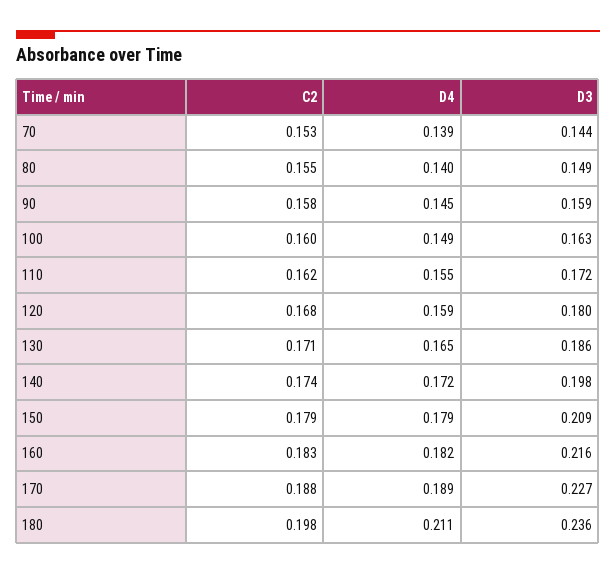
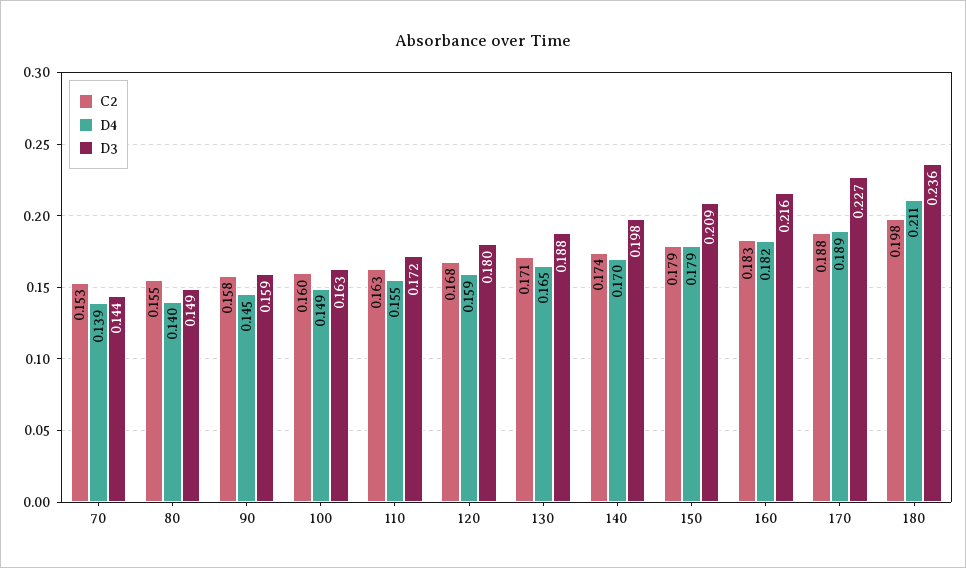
C2, 110: 0.162 -> 0.163
D3, 130: 0.186 -> 0.188
D4, 140: 0.172 -> 0.17

